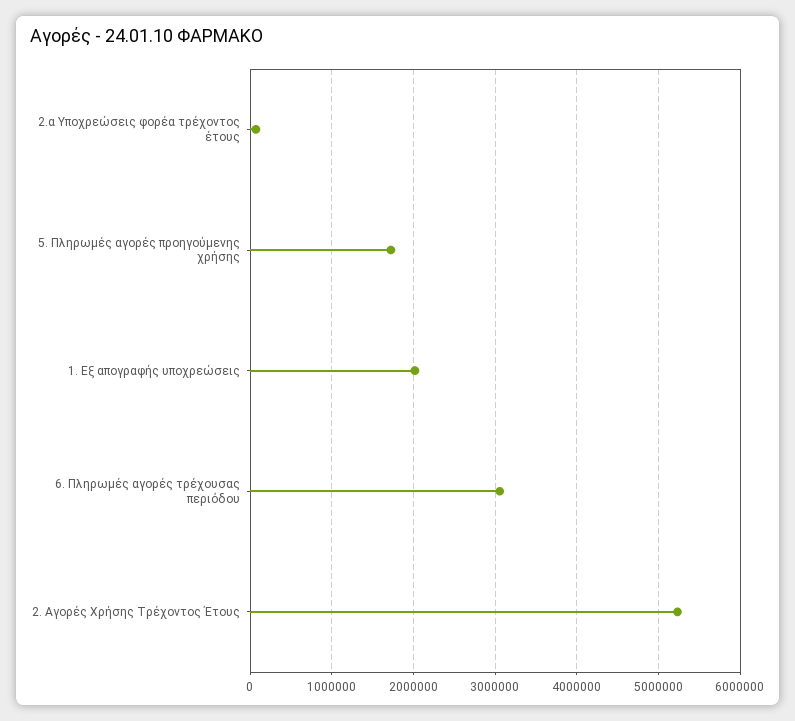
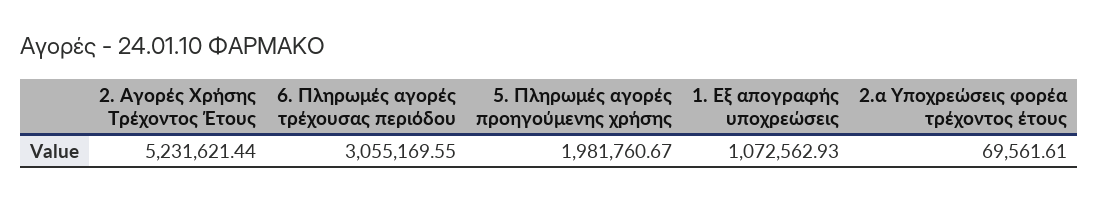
5. Πληρωμές αγορές προηγούμενης χρήσης: 1700000 -> 1981760.67
1. Εξ απογραφής υποχρεώσεις: 2000000 -> 1072562.93

